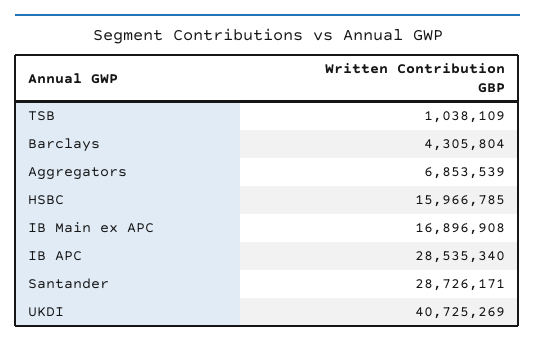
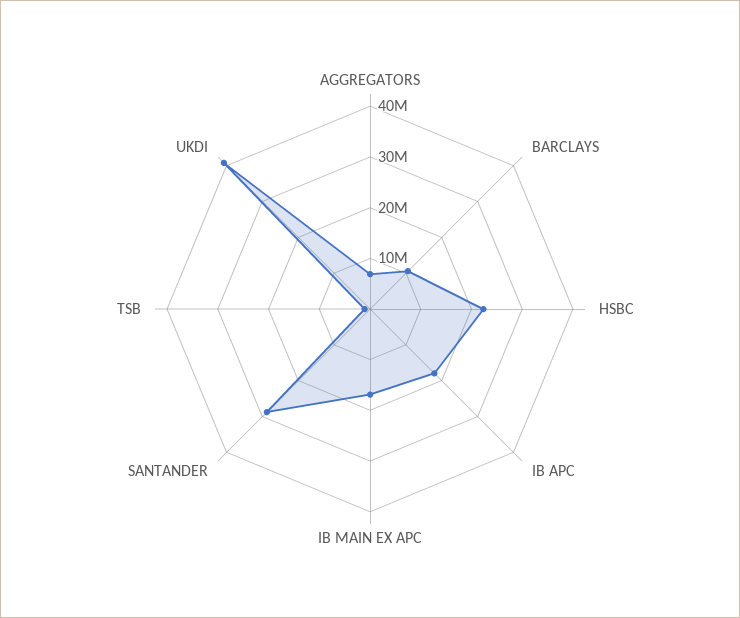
Barclays: 4305804 -> 10000000
HSBC: 15966785 -> 22000000
IB APC: 28535340 -> 18000000

